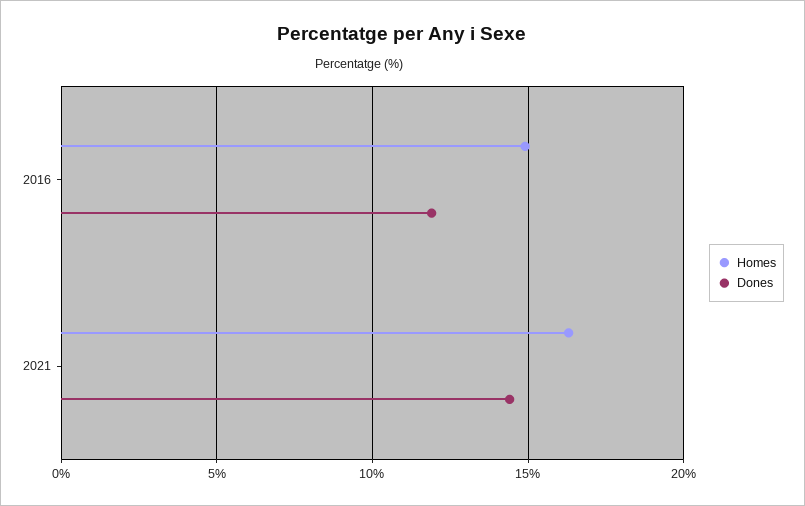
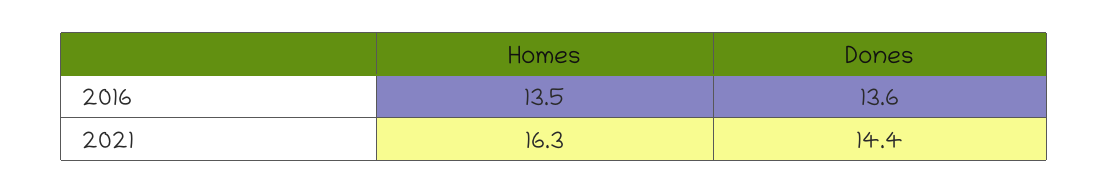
Homes, 2016: 15 -> 13.5
Dones, 2016: 12 -> 13.6

